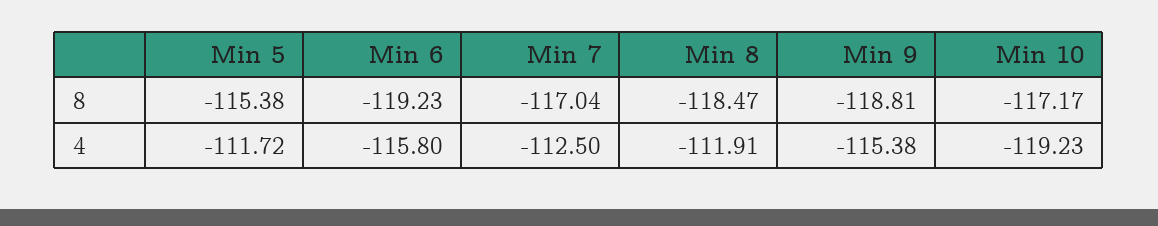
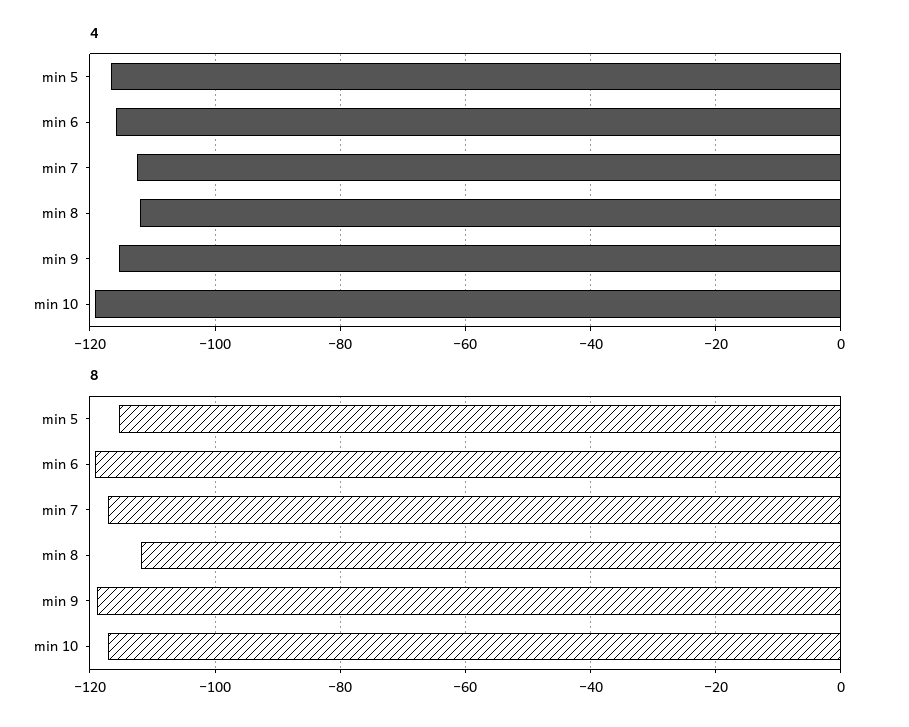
8, Min 8: -118.47 -> -112
4, Min 5: -111.72 -> -116

